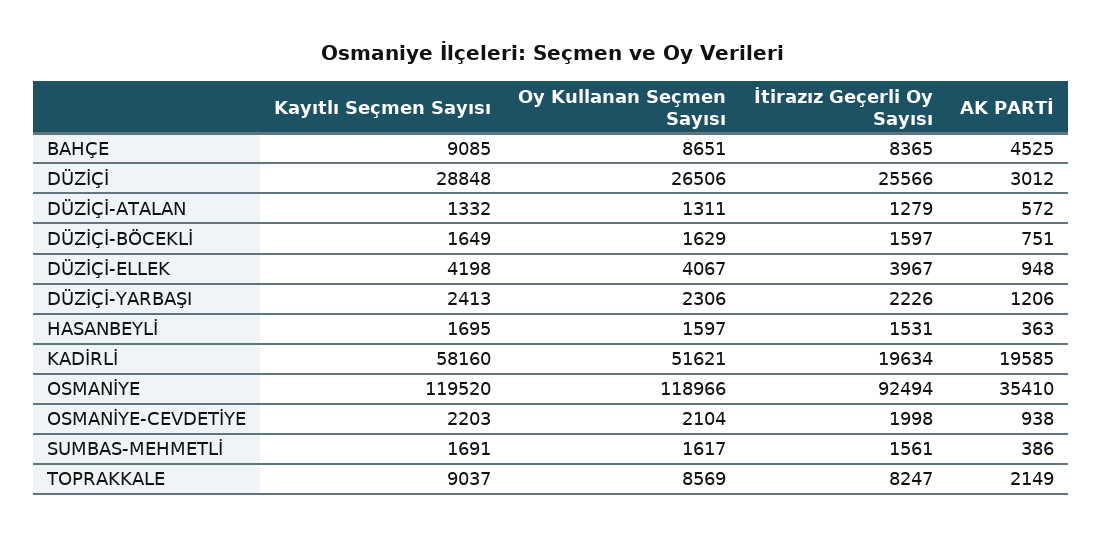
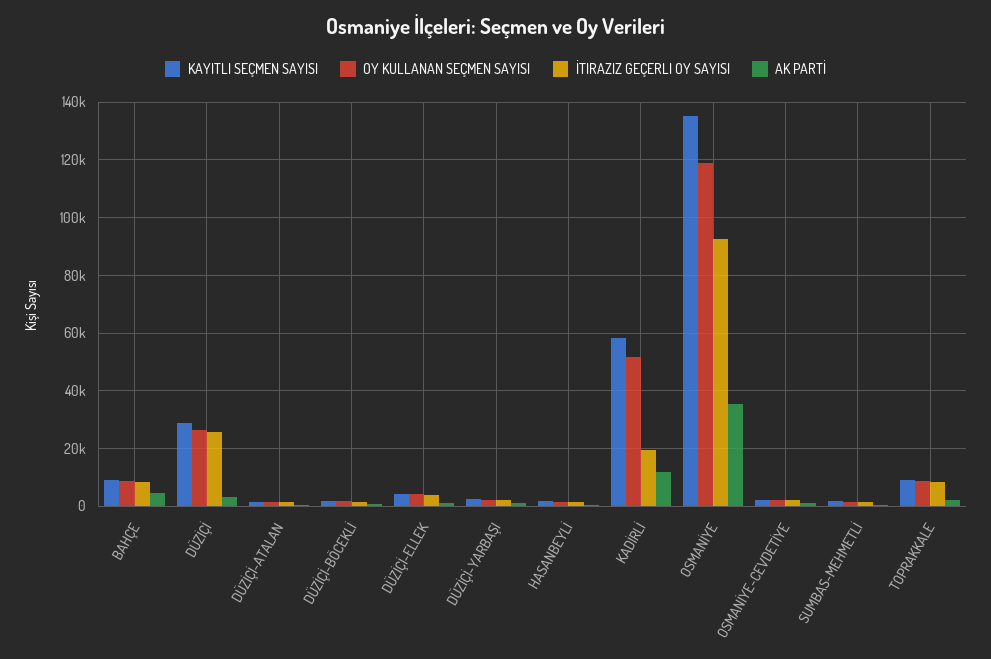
AK PARTİ, KADİRLİ: 19585 -> 12500
Kayıtlı Seçmen Sayısı, OSMANİYE: 119520 -> 135000

